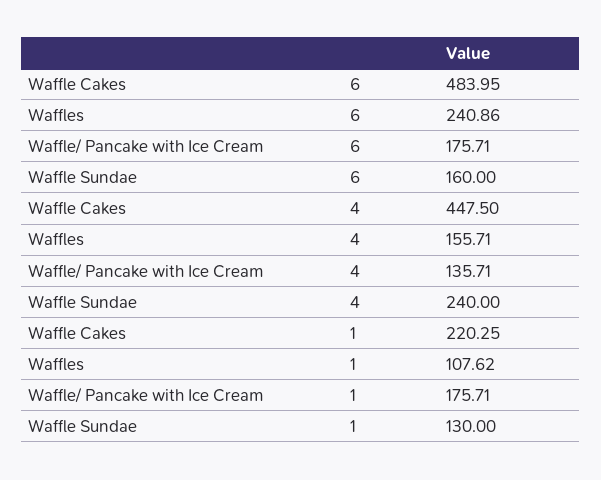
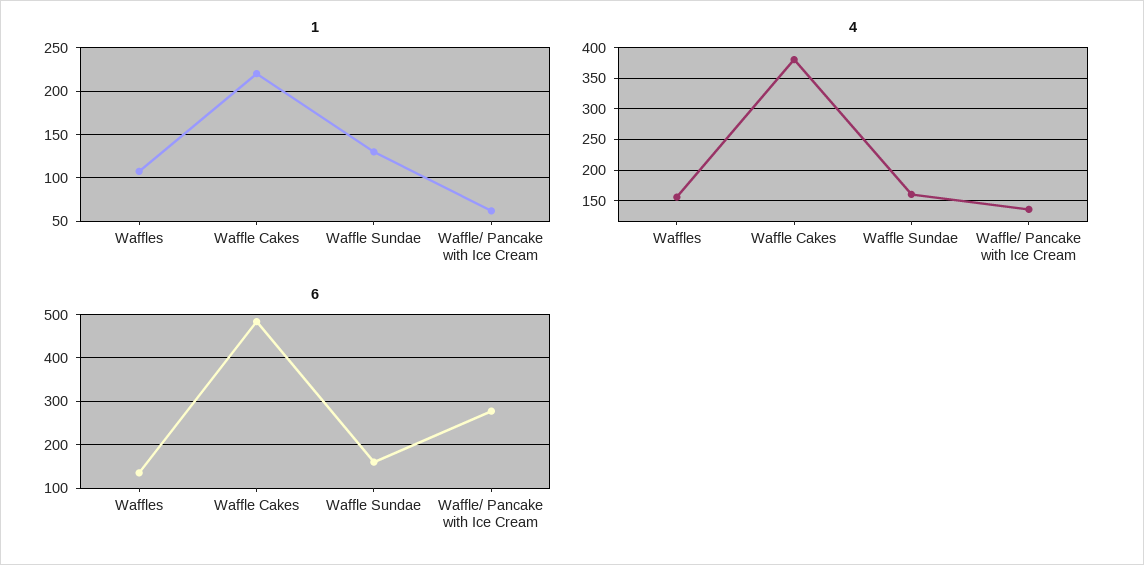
6, Waffles: 240.86 -> 140
6, Waffle/ Pancake with Ice Cream: 175.71 -> 280
4, Waffle Cakes: 447.5 -> 380
4, Waffle Sundae: 240 -> 160
1, Waffle/ Pancake with Ice Cream: 175.71 -> 60

